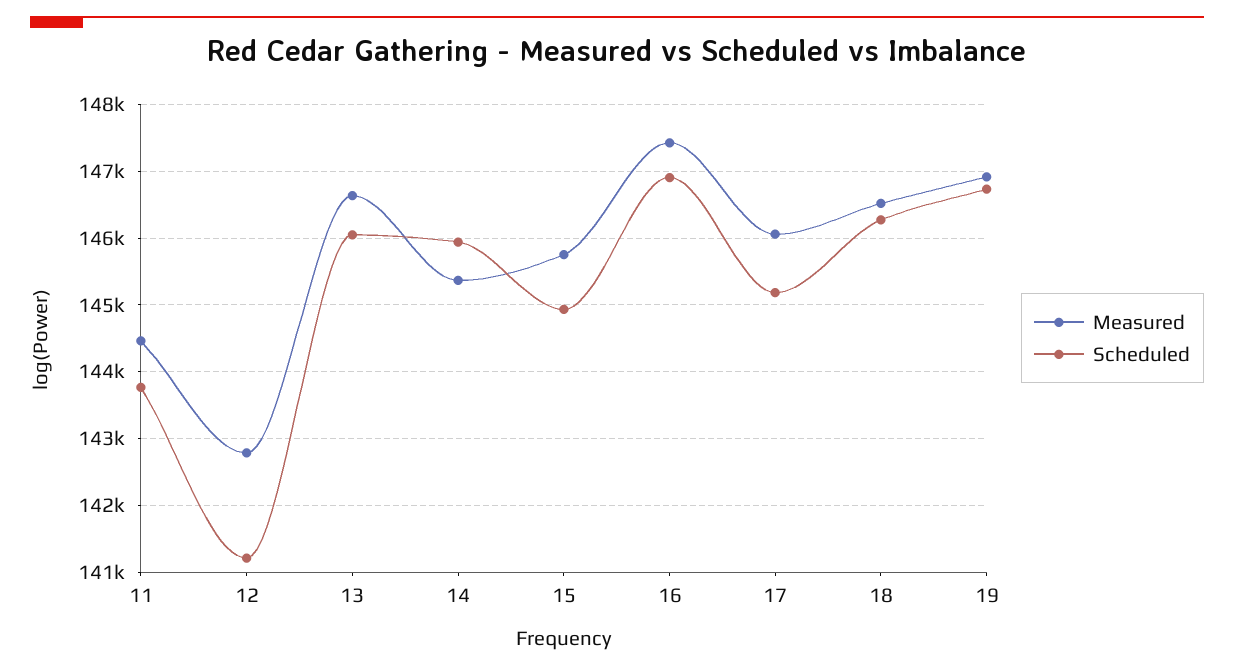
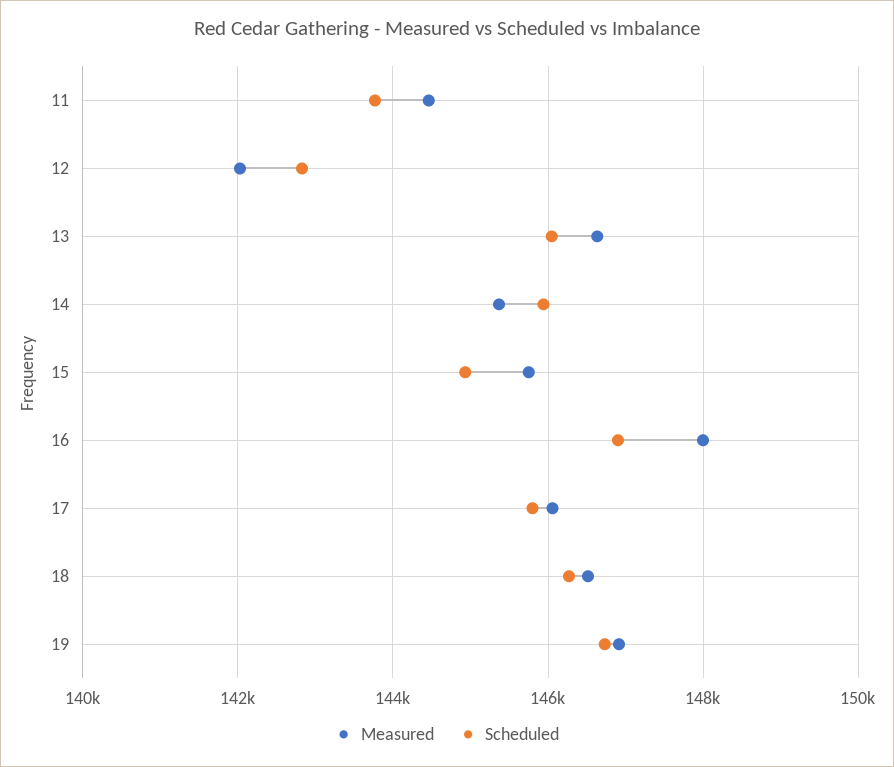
Measured, 12: 142800 -> 142000
Scheduled, 12: 141200 -> 142800
Measured, 16: 147400 -> 148000
Scheduled, 17: 145200 -> 145800

